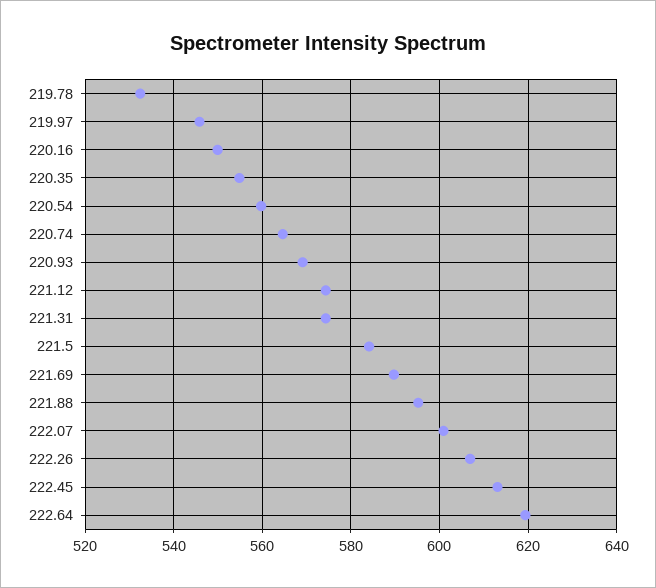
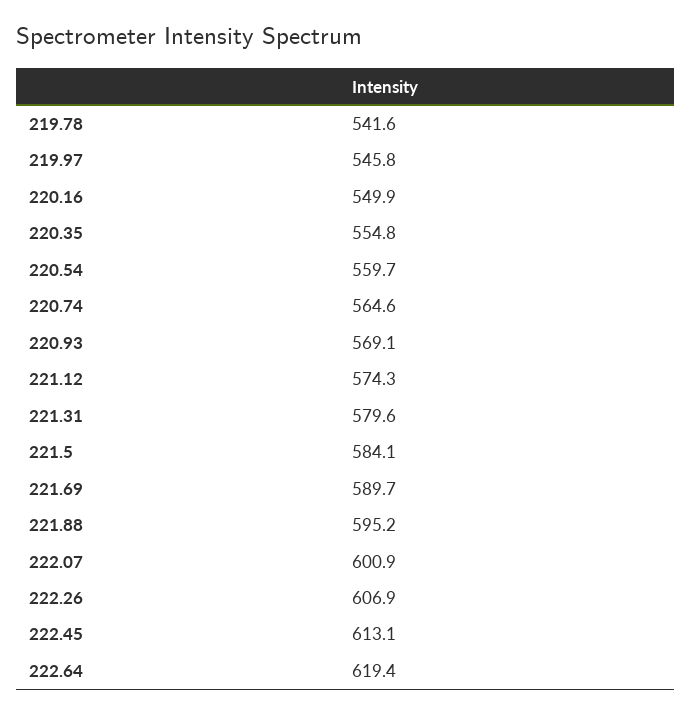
219.78: 532 -> 541.6
221.31: 574 -> 579.6

